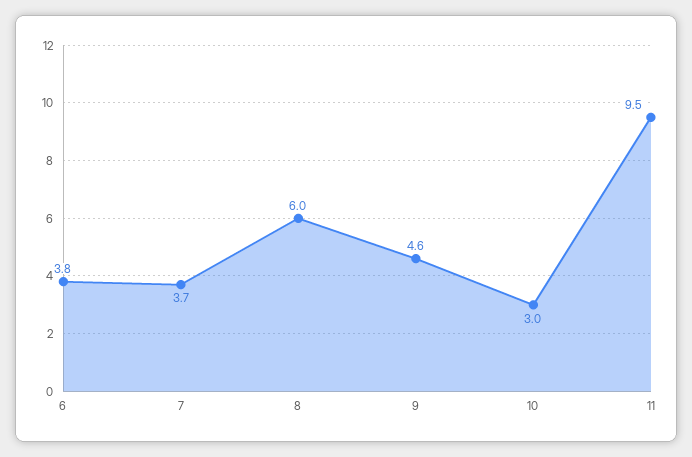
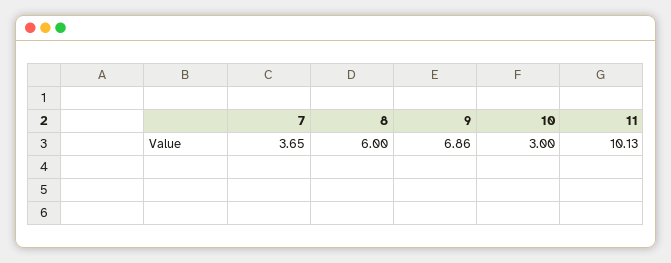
6: 3.8 -> none
9: 4.6 -> 6.86
11: 9.5 -> 10.13

